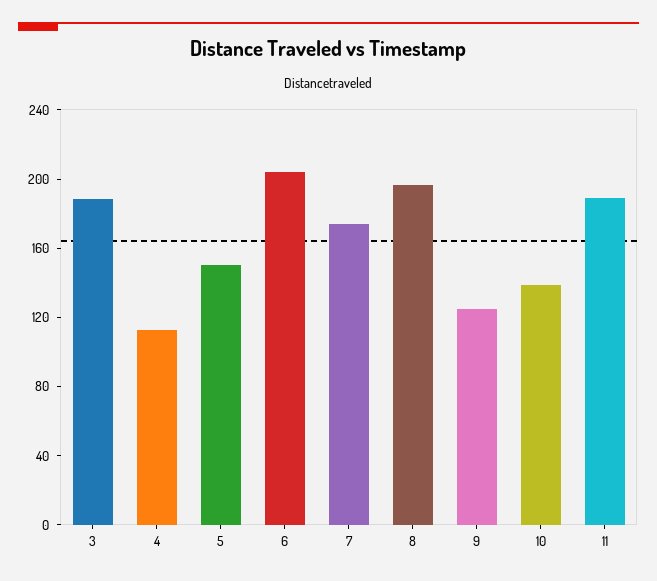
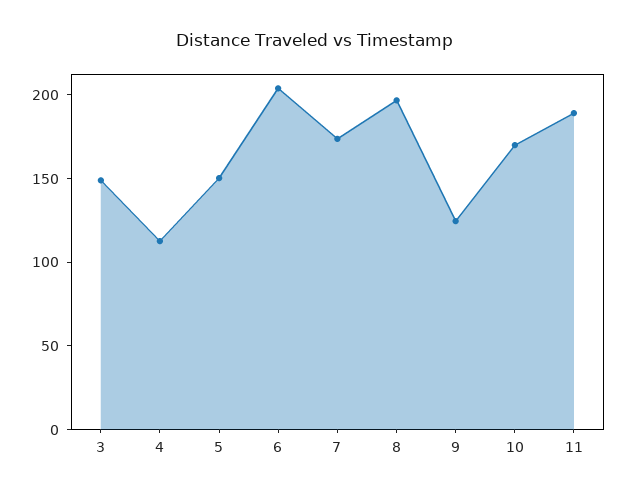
3: 190 -> 150
10: 140 -> 170

